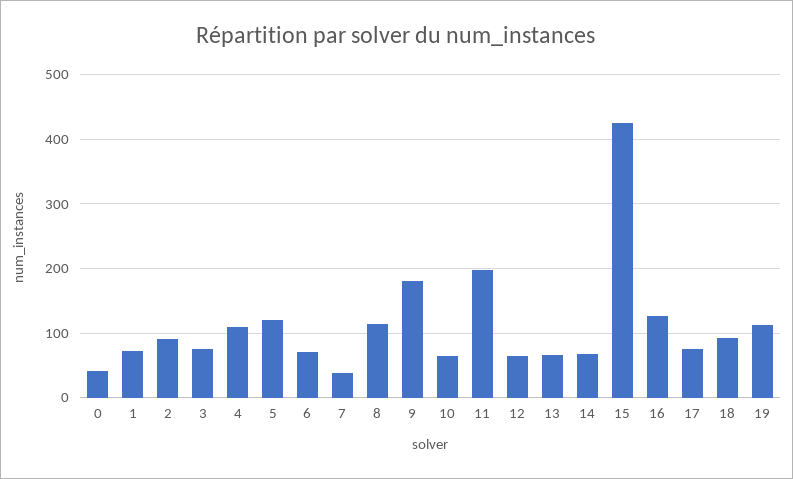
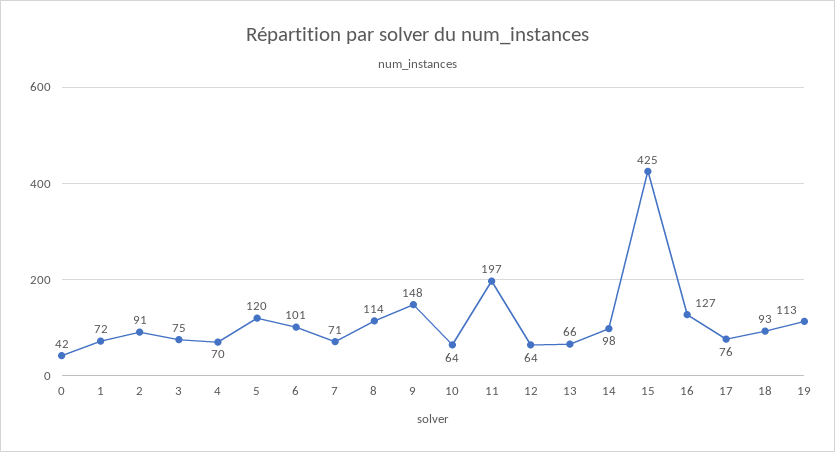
4: 110 -> 70
6: 70 -> 101
7: 40 -> 71
9: 180 -> 148
14: 70 -> 98

